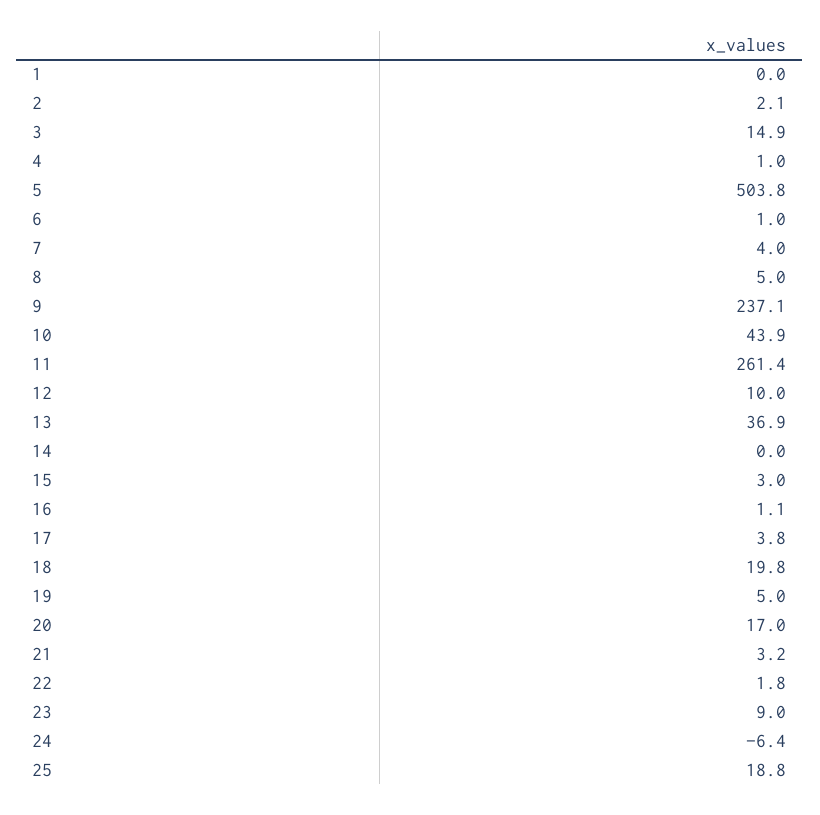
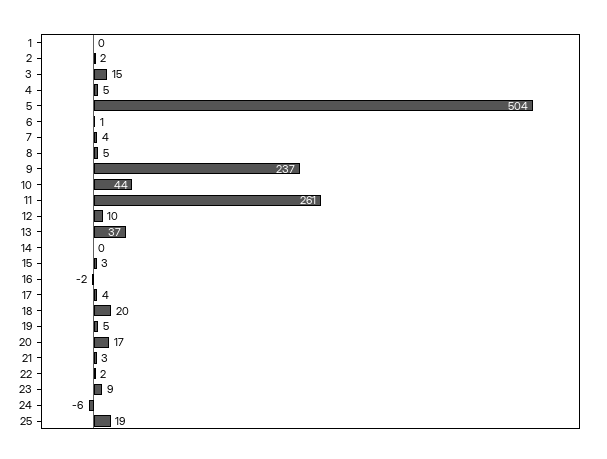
4: 1 -> 5
16: 1.1 -> -2

